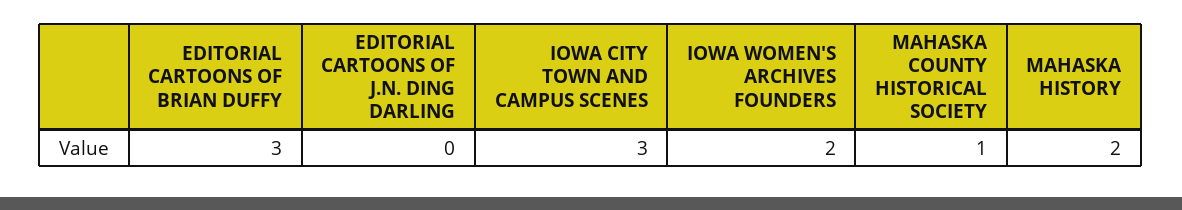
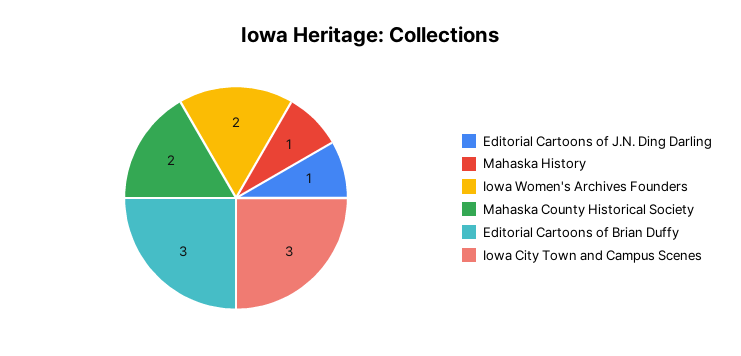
EDITORIAL CARTOONS OF J.N. DING DARLING: 0 -> 1
MAHASKA COUNTY HISTORICAL SOCIETY: 1 -> 2
MAHASKA HISTORY: 2 -> 1

